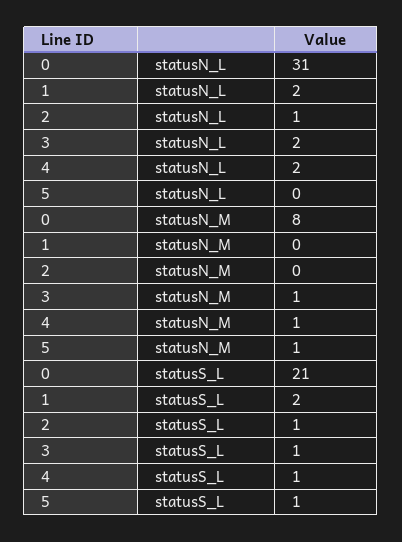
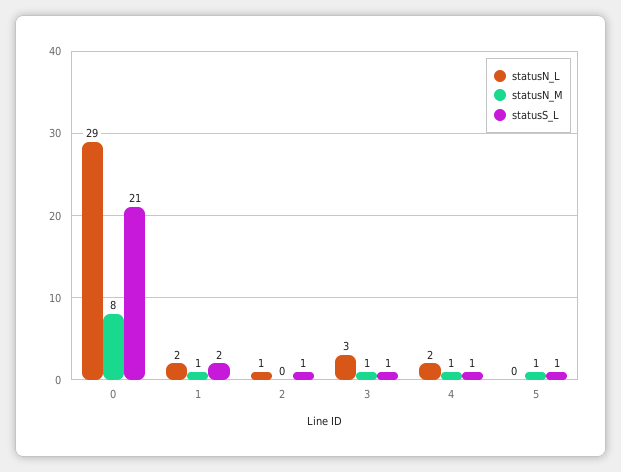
statusN_L, 0: 31 -> 29
statusN_L, 3: 2 -> 3
statusN_M, 1: 0 -> 1

